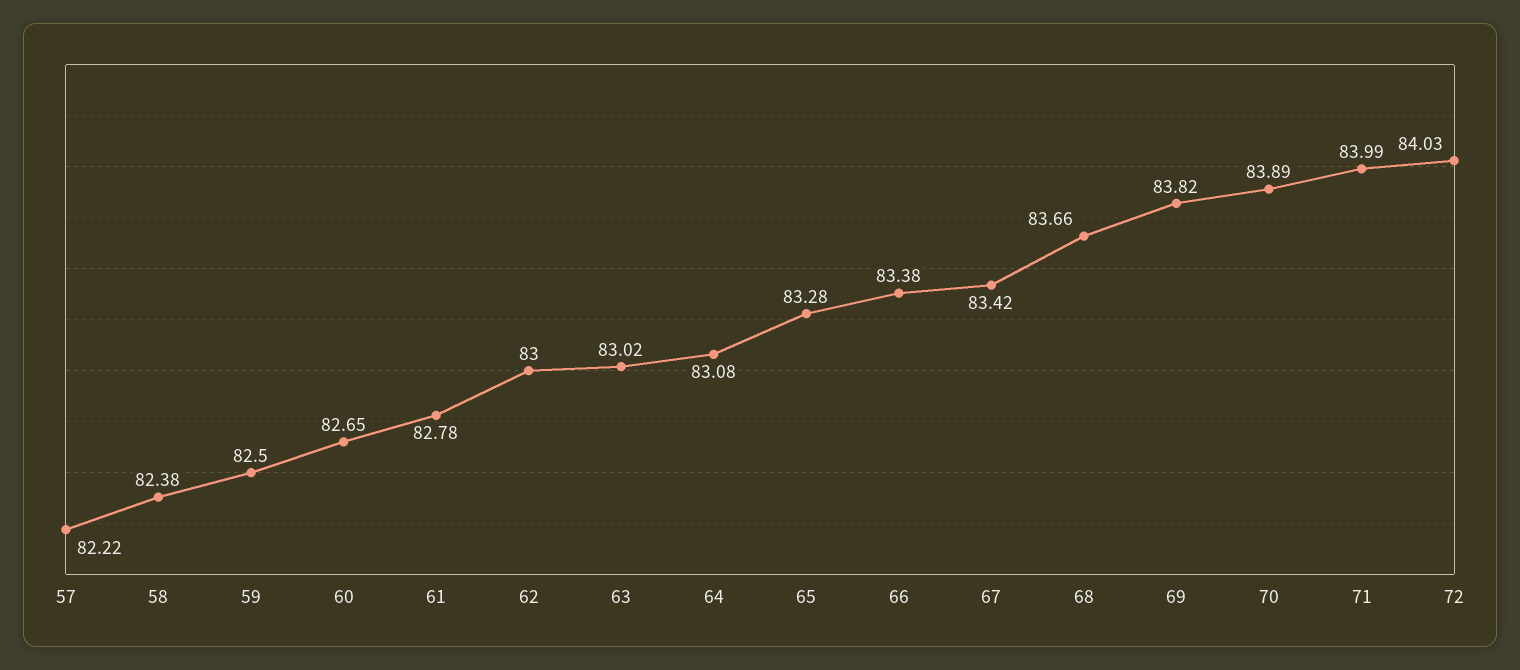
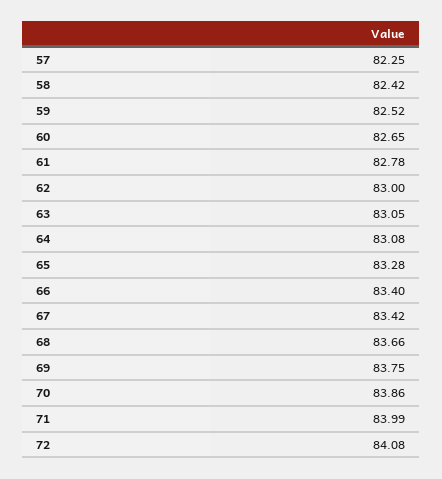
57: 82.22 -> 82.25
58: 82.38 -> 82.42
59: 82.5 -> 82.52
63: 83.02 -> 83.05
66: 83.38 -> 83.4
69: 83.82 -> 83.75
70: 83.89 -> 83.86
72: 84.03 -> 84.08

